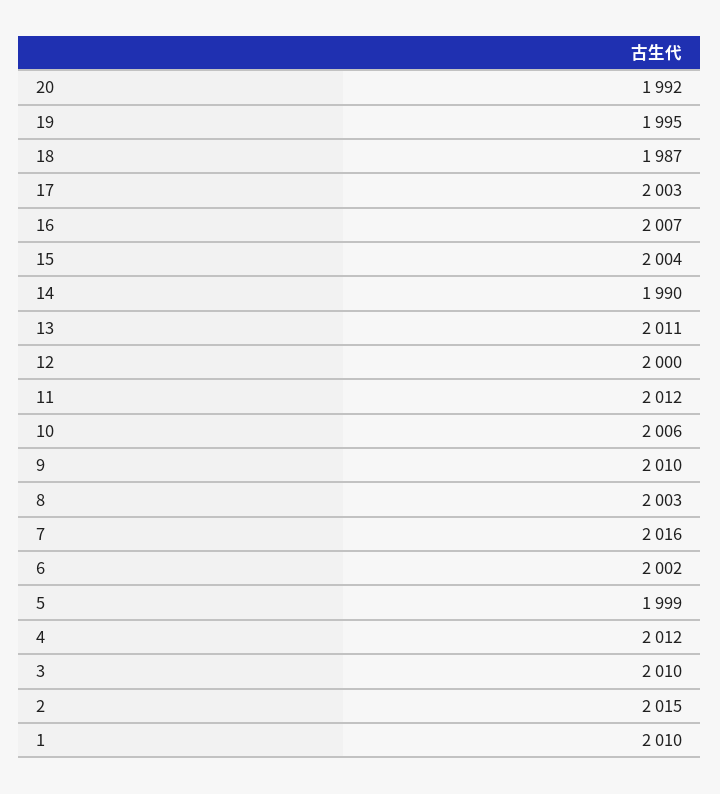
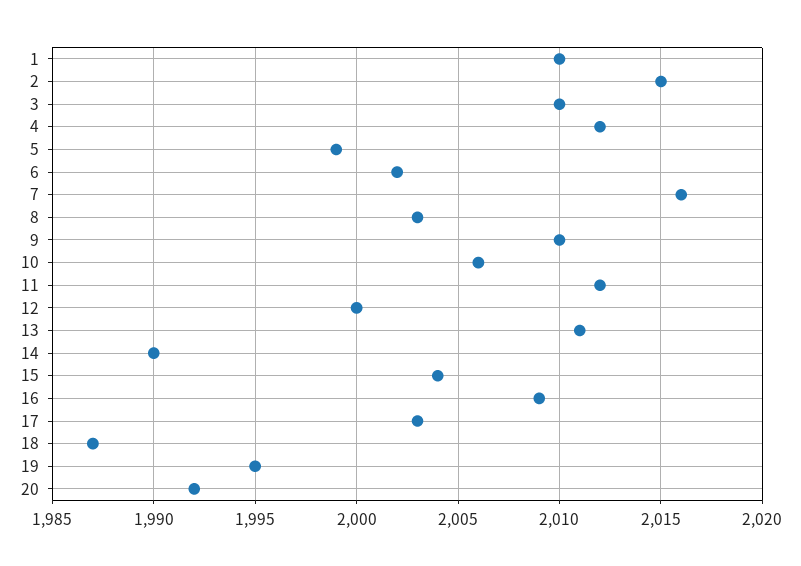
16: 2007 -> 2009

